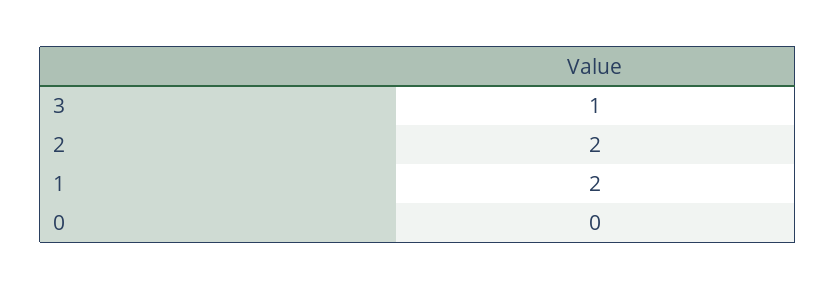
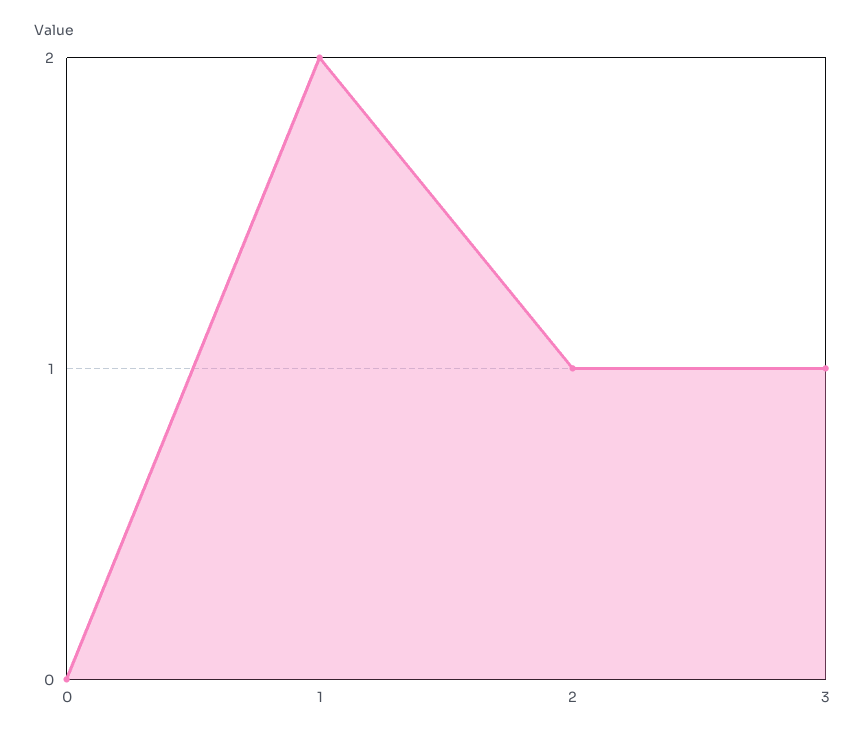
2: 2 -> 1

